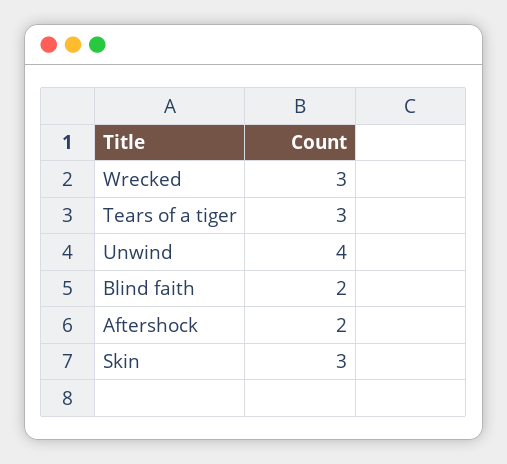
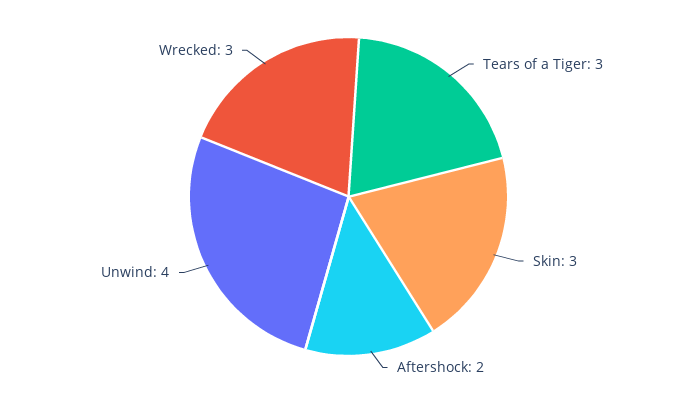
Blind faith: 2 -> none

